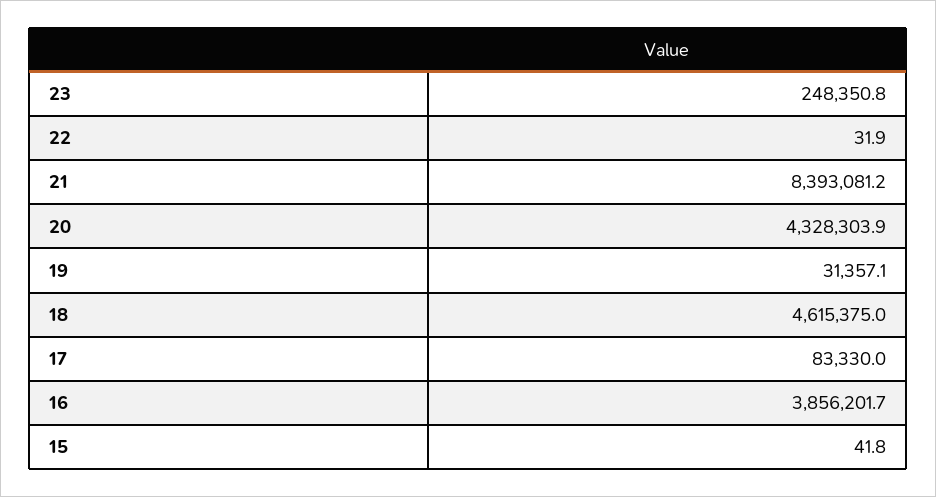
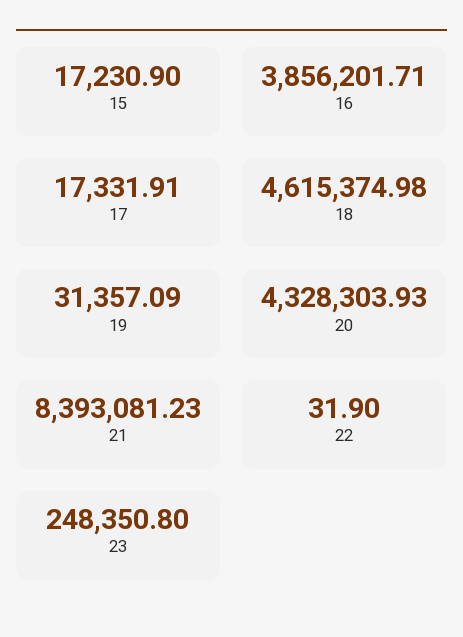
17: 83330 -> 17331.91
15: 41.8 -> 17230.9

